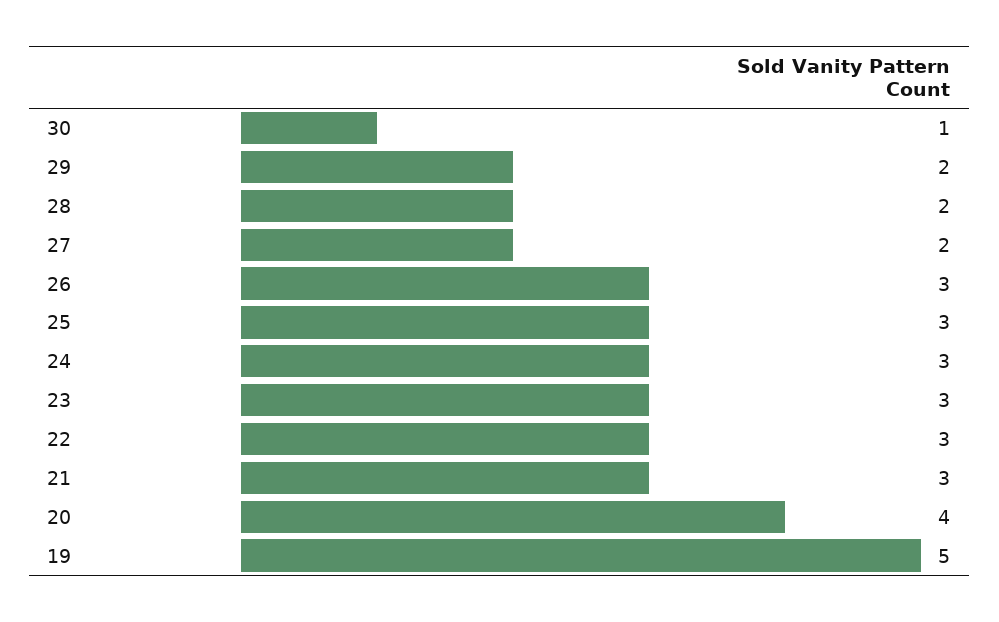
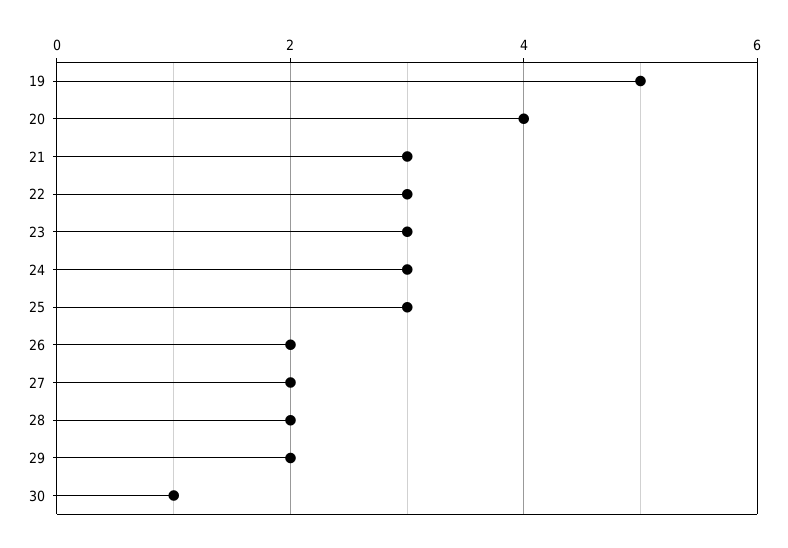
26: 3 -> 2

